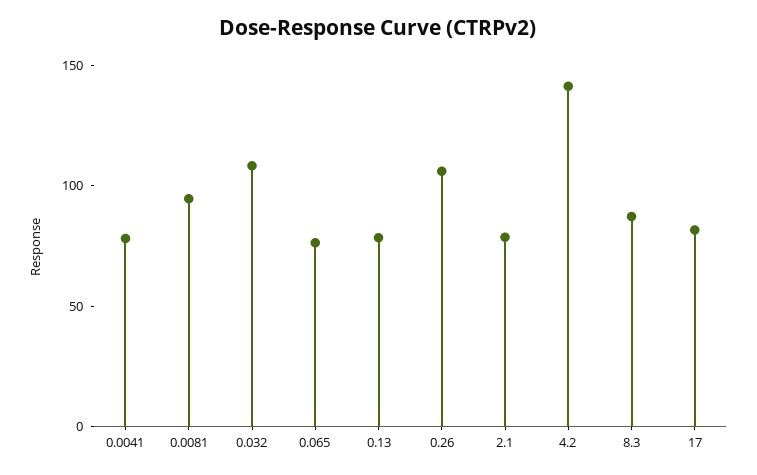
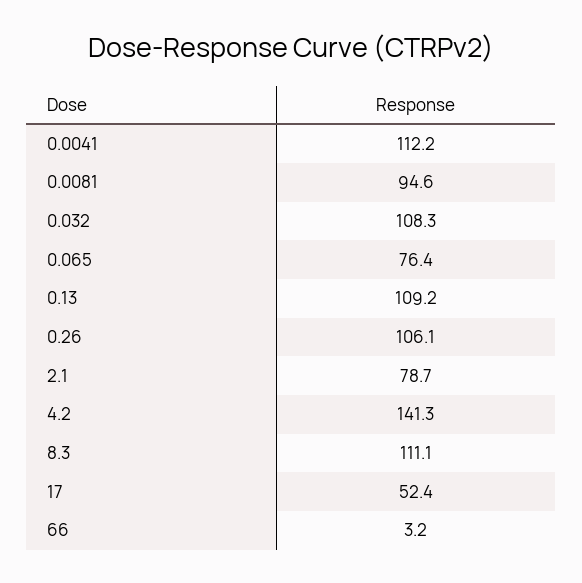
0.0041: 80 -> 112.2
0.13: 80 -> 109.2
8.3: 90 -> 111.1
17: 80 -> 52.4
66: none -> 3.2

